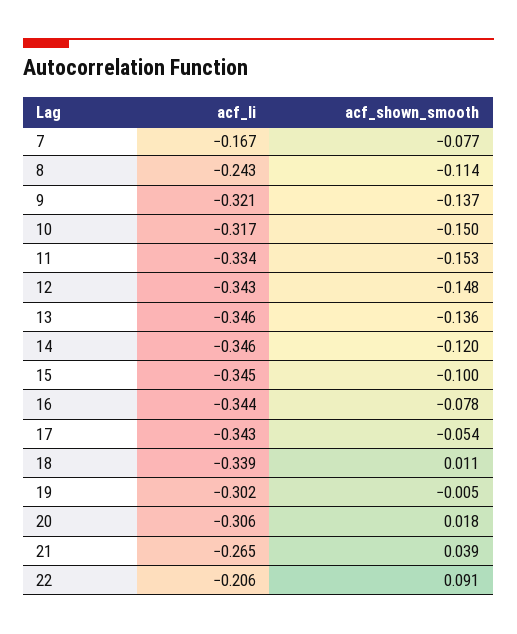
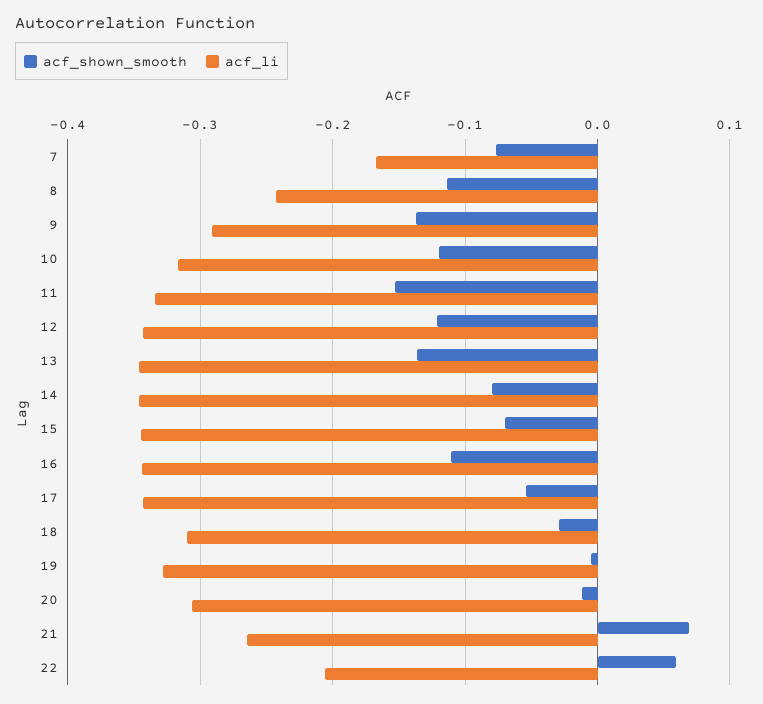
acf_li, 9: -0.321 -> -0.29
acf_shown_smooth, 10: -0.15 -> -0.12
acf_shown_smooth, 12: -0.148 -> -0.12
acf_shown_smooth, 14: -0.12 -> -0.08
acf_shown_smooth, 15: -0.1 -> -0.07
acf_shown_smooth, 16: -0.078 -> -0.11
acf_li, 18: -0.339 -> -0.31
acf_shown_smooth, 18: 0.011 -> -0.03
acf_li, 19: -0.302 -> -0.33
acf_shown_smooth, 20: 0.018 -> -0.01
acf_shown_smooth, 21: 0.039 -> 0.07
acf_shown_smooth, 22: 0.091 -> 0.06

